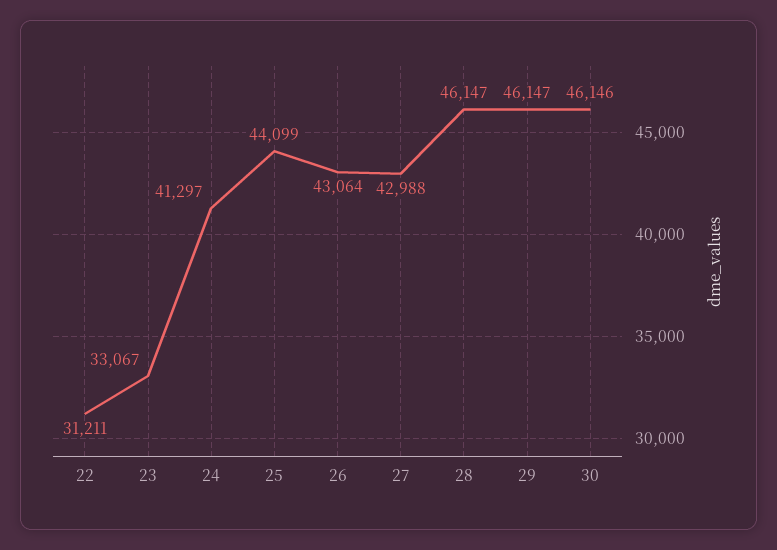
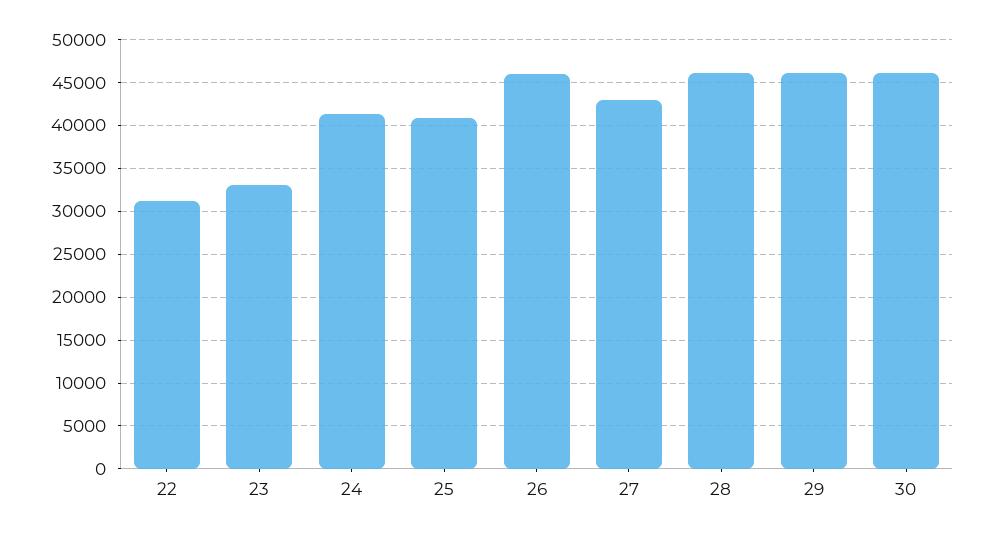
25: 44099 -> 41000
26: 43064 -> 46000

